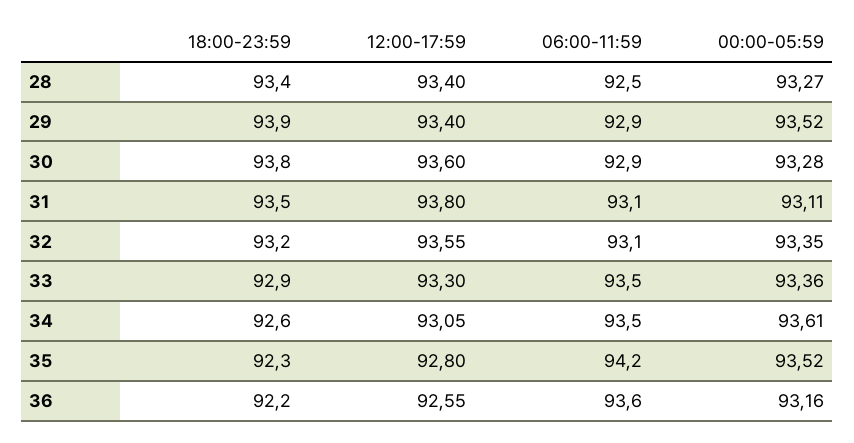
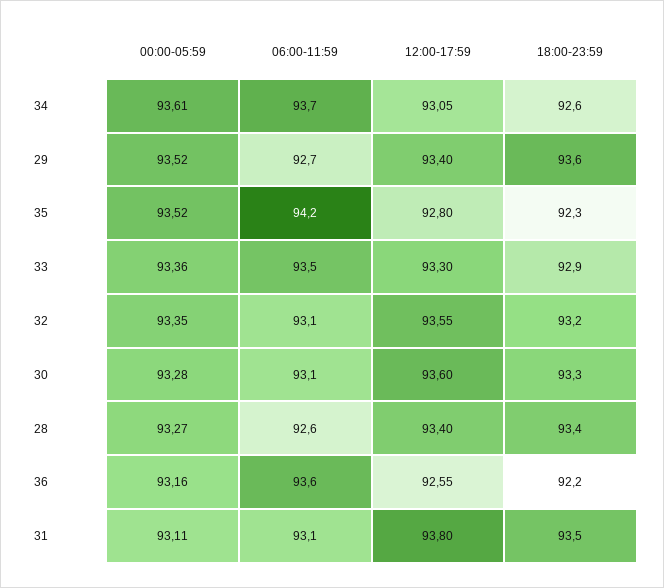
06:00-11:59, 28: 92.5 -> 92.6
18:00-23:59, 29: 93.9 -> 93.6
06:00-11:59, 29: 92.9 -> 92.7
18:00-23:59, 30: 93.8 -> 93.3
06:00-11:59, 30: 92.9 -> 93.1
06:00-11:59, 34: 93.5 -> 93.7

